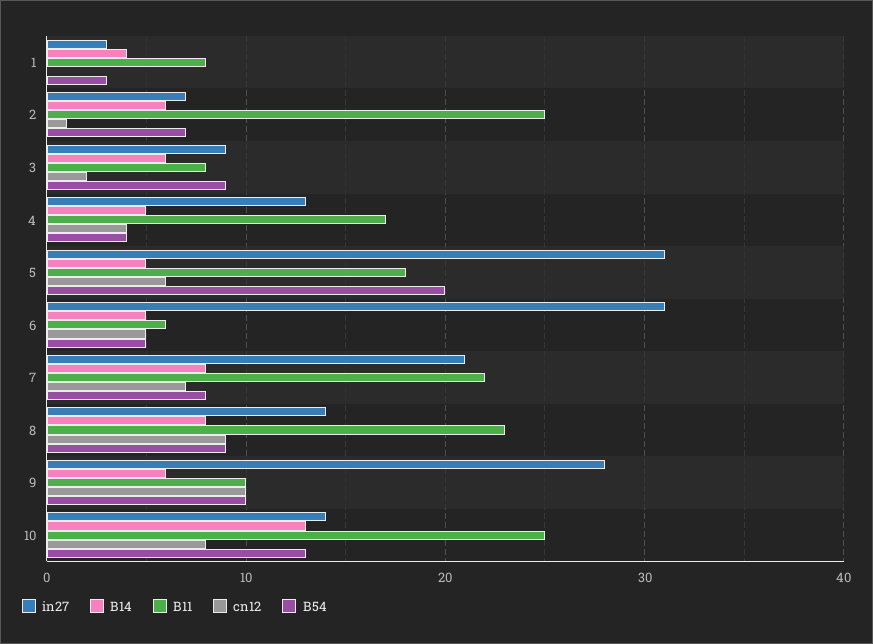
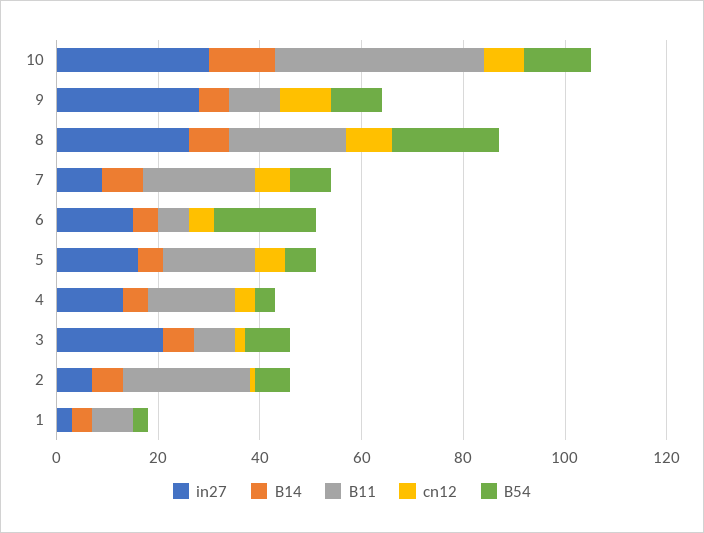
in27, 3: 9 -> 20
in27, 5: 31 -> 15
B54, 5: 20 -> 5
in27, 6: 31 -> 15
B54, 6: 5 -> 20
in27, 7: 21 -> 10
in27, 8: 14 -> 25
B54, 8: 9 -> 20
in27, 10: 14 -> 30
B11, 10: 25 -> 40

